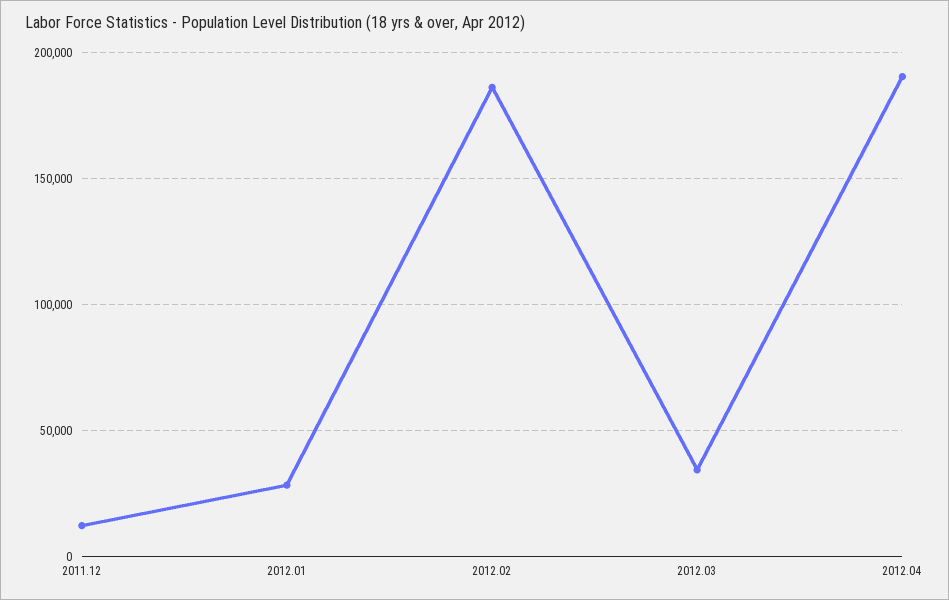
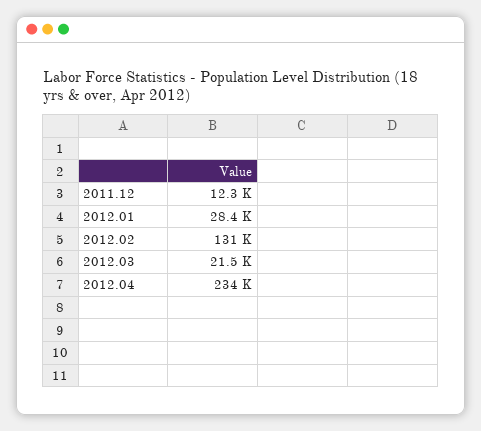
2012.02: 185000 -> 131000
2012.03: 35000 -> 21500
2012.04: 190000 -> 234000

